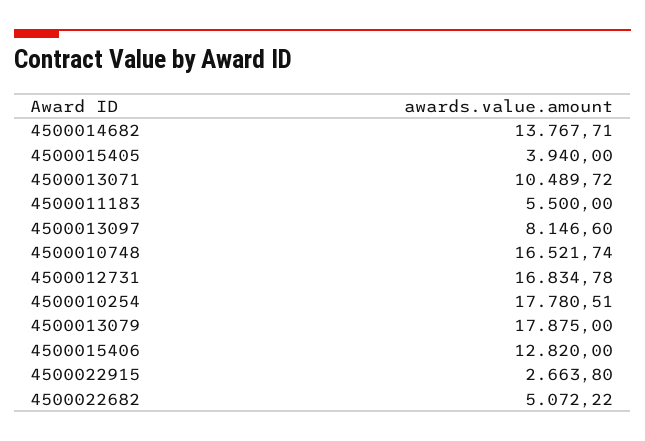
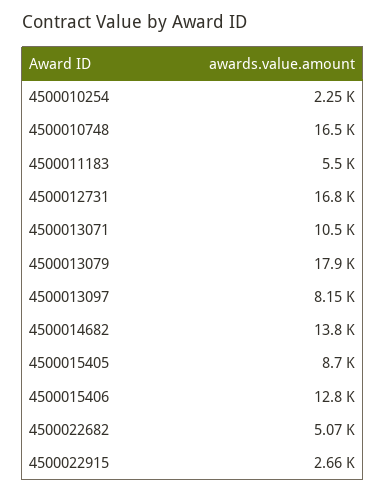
4500015405: 3940 -> 8700
4500010254: 17780.51 -> 2250

